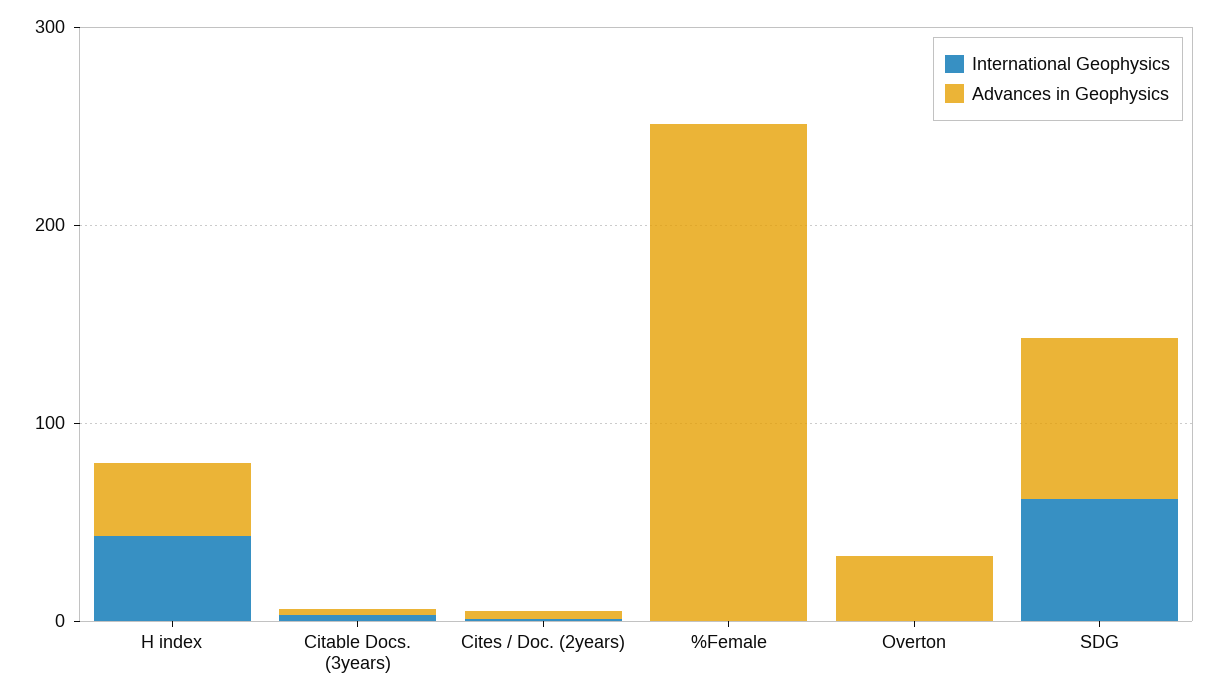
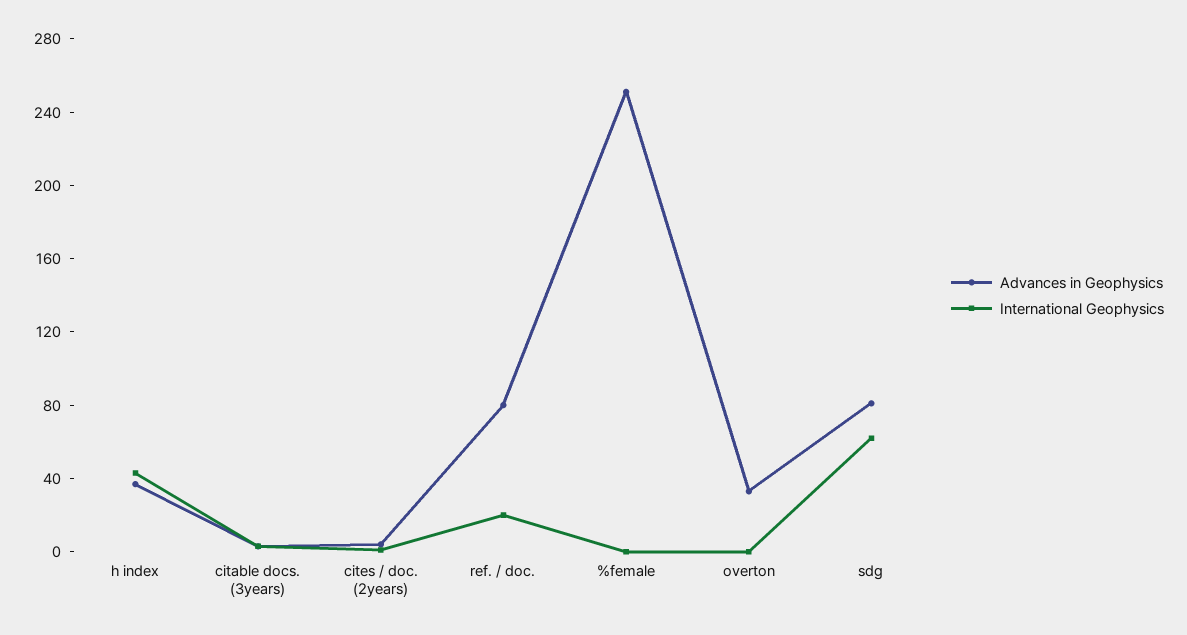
Advances in Geophysics, ref. / doc.: none -> 80
International Geophysics, ref. / doc.: none -> 20

